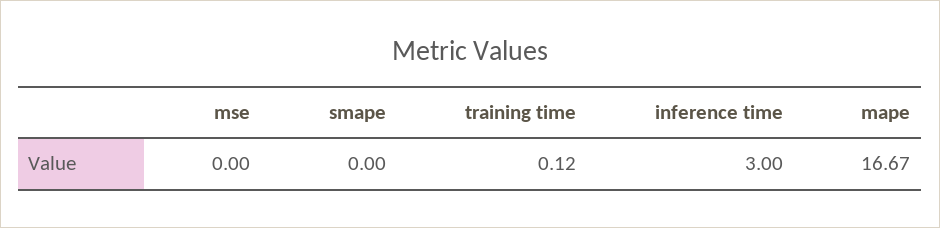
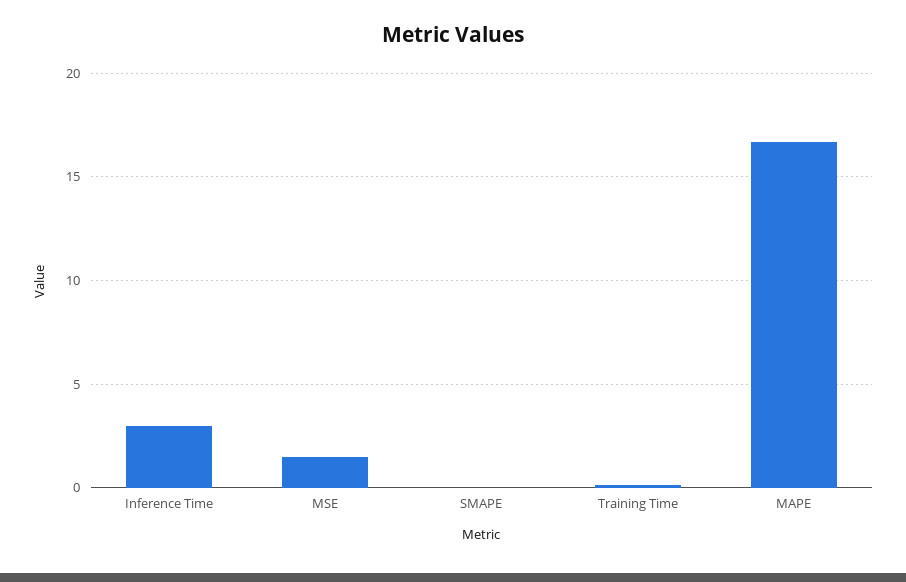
mse: 0 -> 1.5

